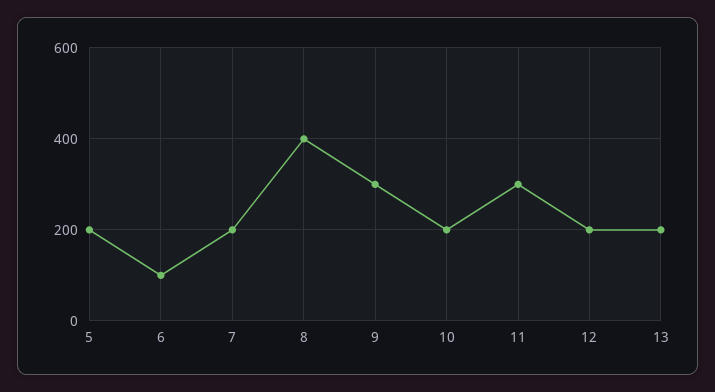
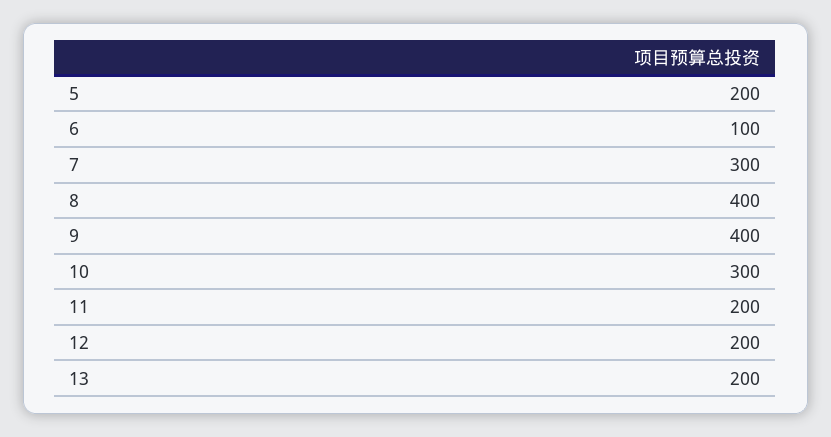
7: 200 -> 300
9: 300 -> 400
10: 200 -> 300
11: 300 -> 200

